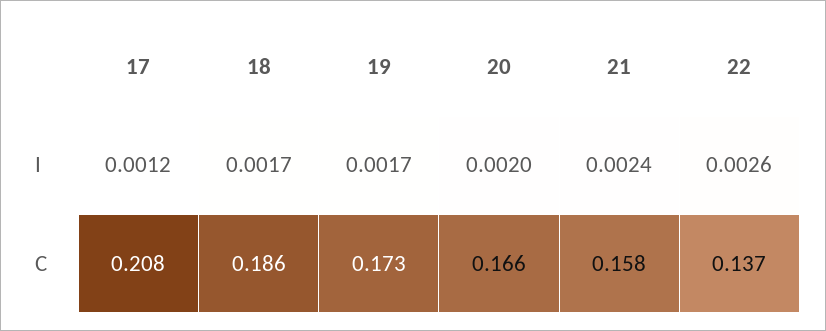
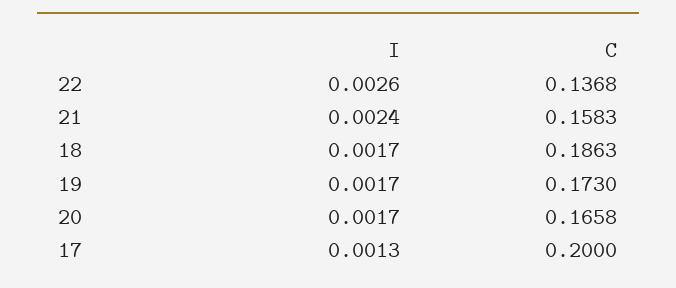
17, I: 0.0012 -> 0.0013
20, I: 0.002 -> 0.0017
17, C: 0.208 -> 0.2

